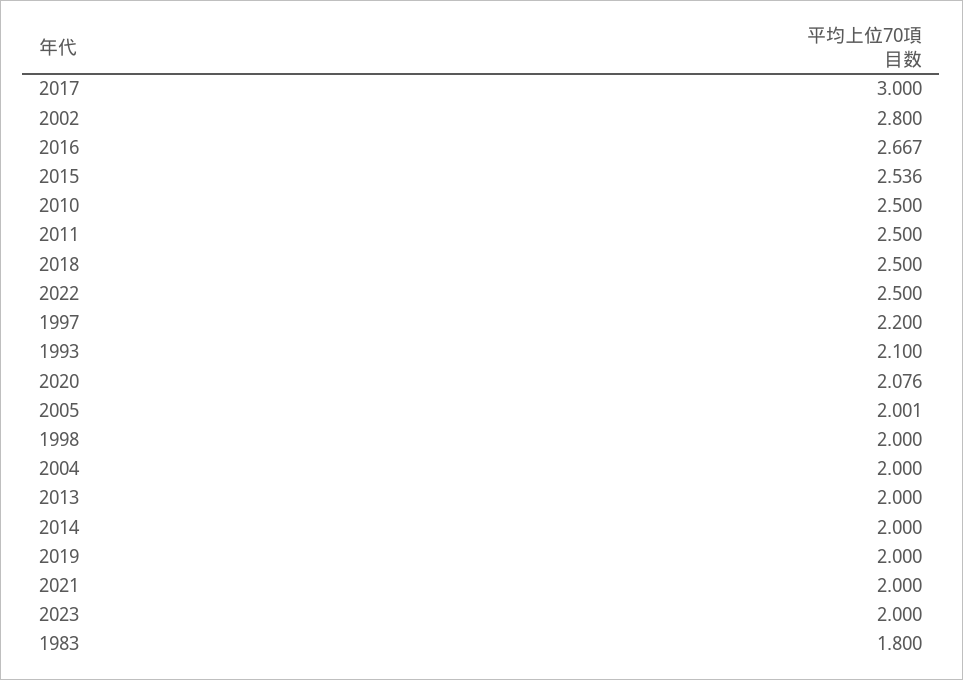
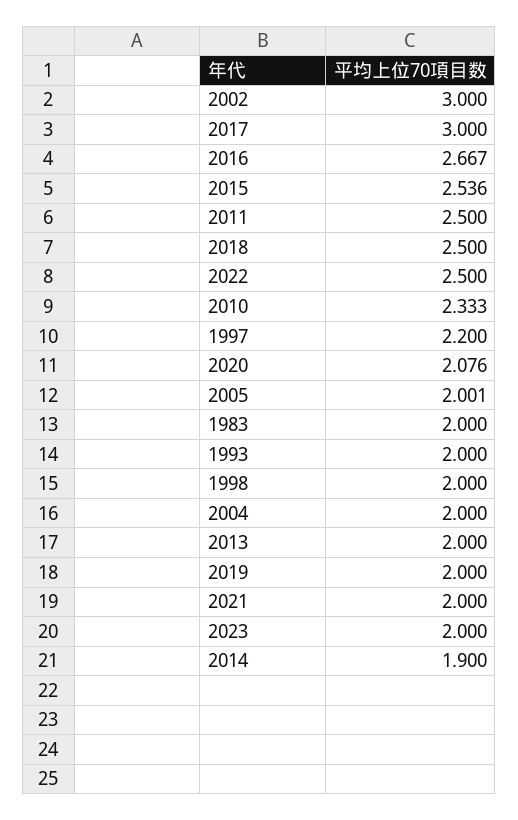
2002: 2.8 -> 3
2010: 2.5 -> 2.333
1993: 2.1 -> 2
2014: 2 -> 1.9
1983: 1.8 -> 2

